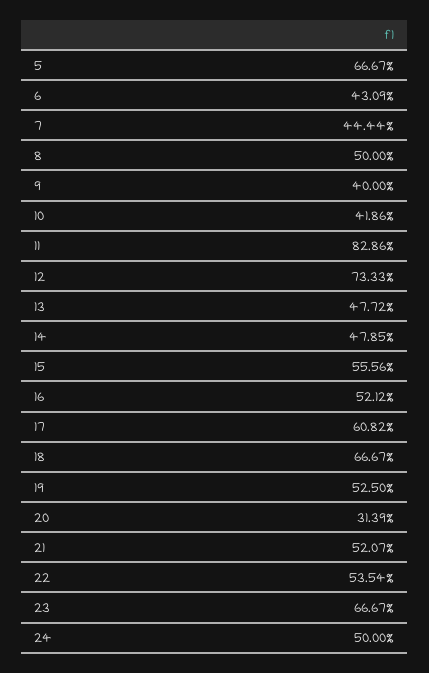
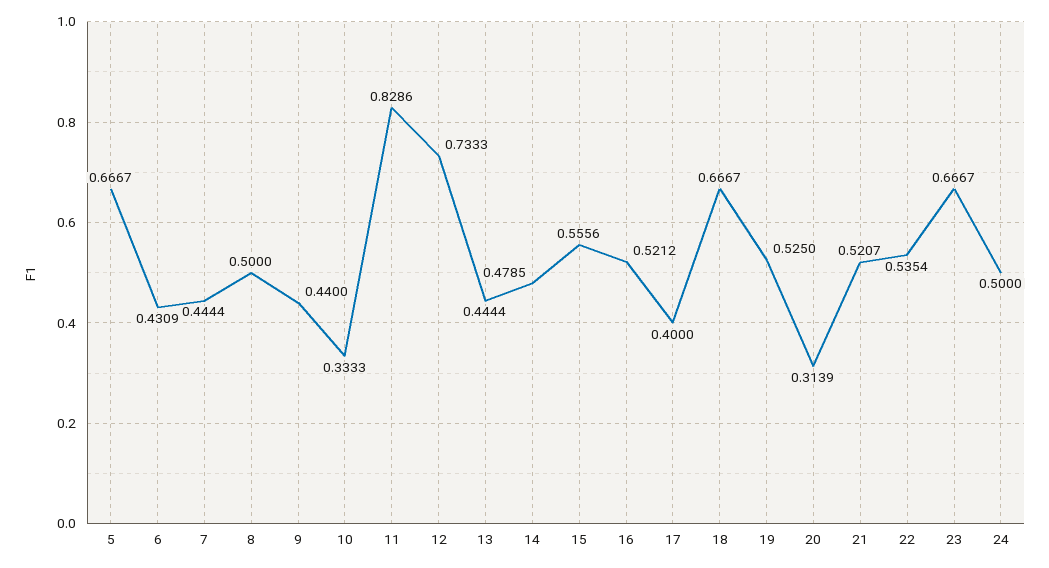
9: 0.4 -> 0.44
10: 0.4186 -> 0.3333
13: 0.4772 -> 0.4444
17: 0.6082 -> 0.4

